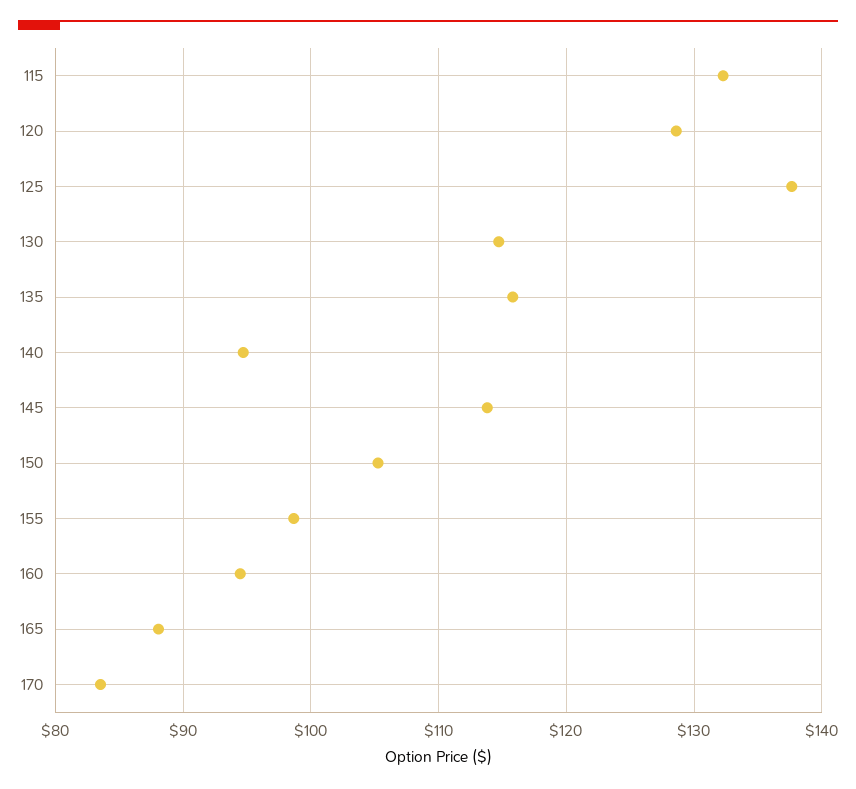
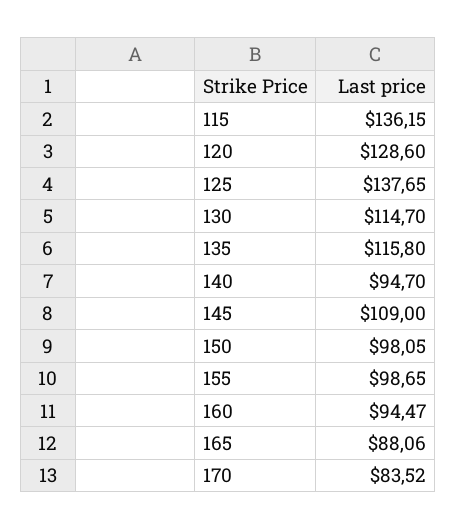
115: 132 -> 136.15
145: 114 -> 109
150: 105 -> 98.05

